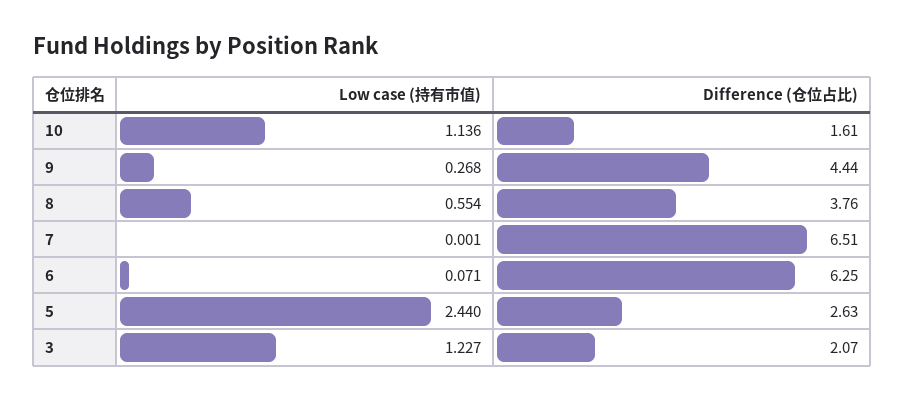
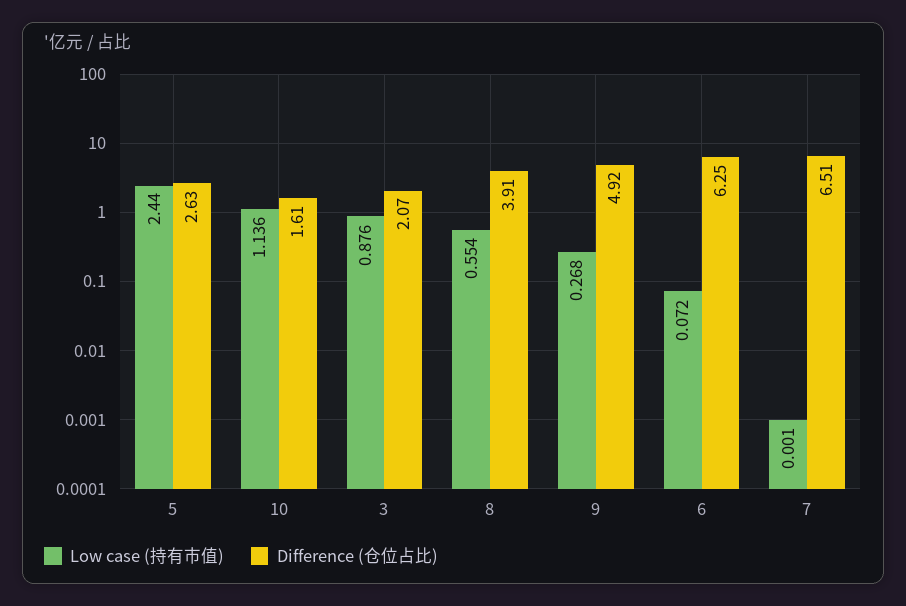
Difference (仓位占比), 9: 4.44 -> 4.92
Difference (仓位占比), 8: 3.76 -> 3.91
Low case (持有市值), 6: 0.071 -> 0.072
Low case (持有市值), 3: 1.227 -> 0.876

